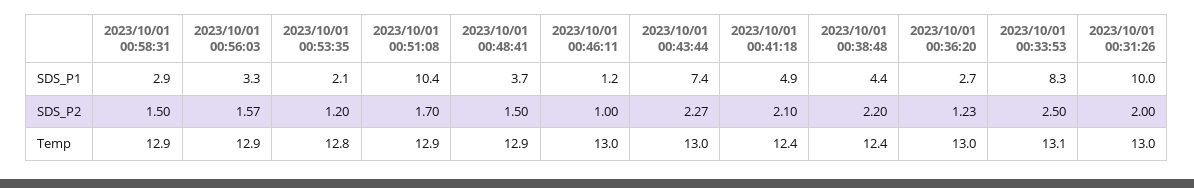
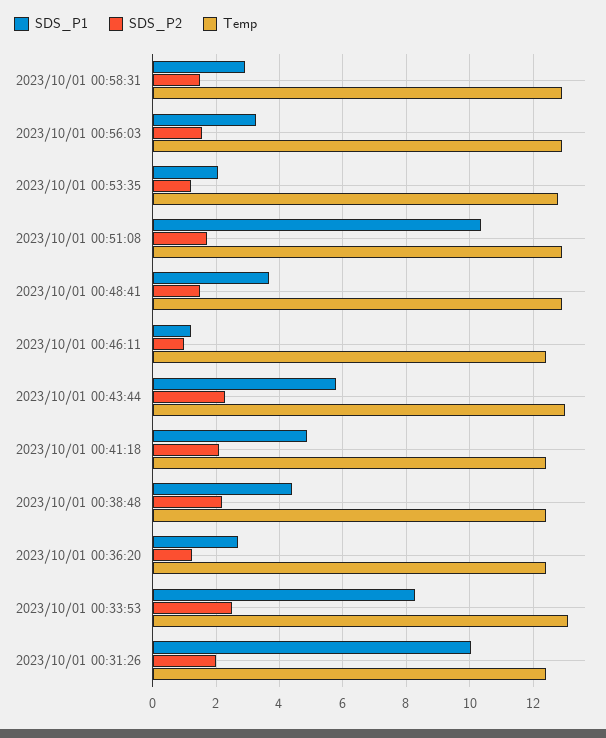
SDS_P1, 2023/10/01 00:43:44: 7.4 -> 5.8
Temp, 2023/10/01 00:46:11: 13 -> 12.4
Temp, 2023/10/01 00:36:20: 13 -> 12.4
Temp, 2023/10/01 00:31:26: 13 -> 12.4

